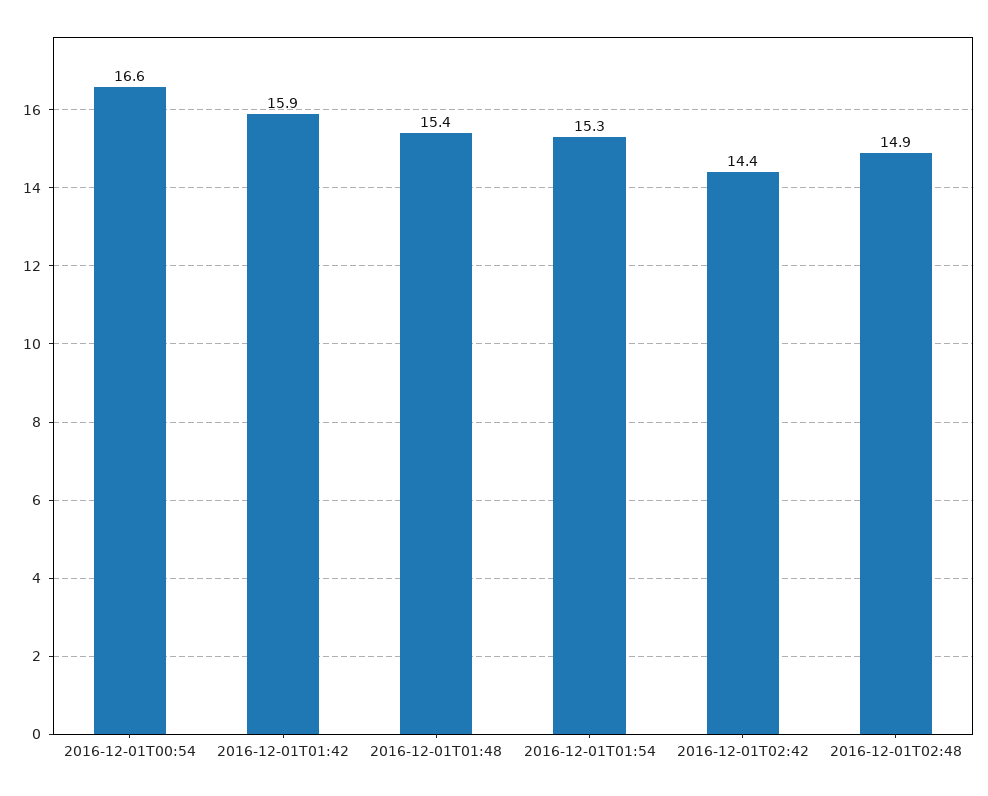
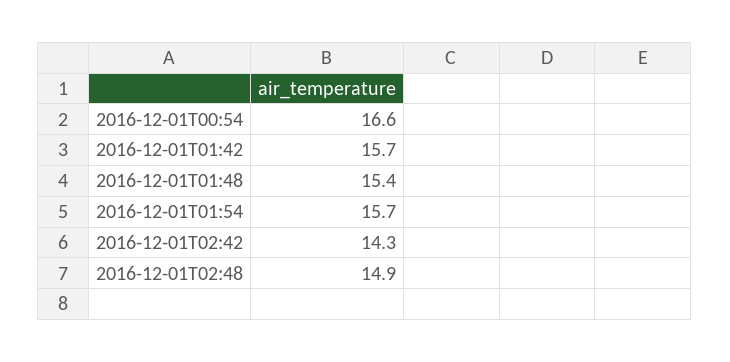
2016-12-01T01:42: 15.9 -> 15.7
2016-12-01T01:54: 15.3 -> 15.7
2016-12-01T02:42: 14.4 -> 14.3

